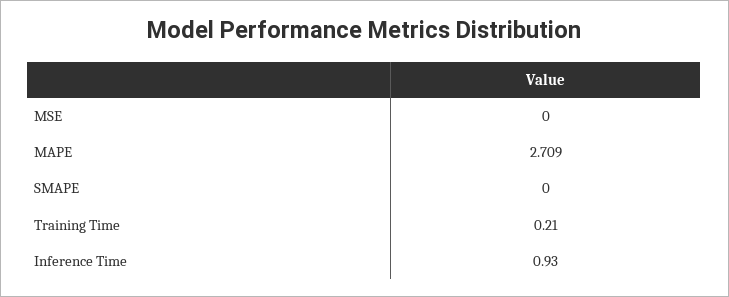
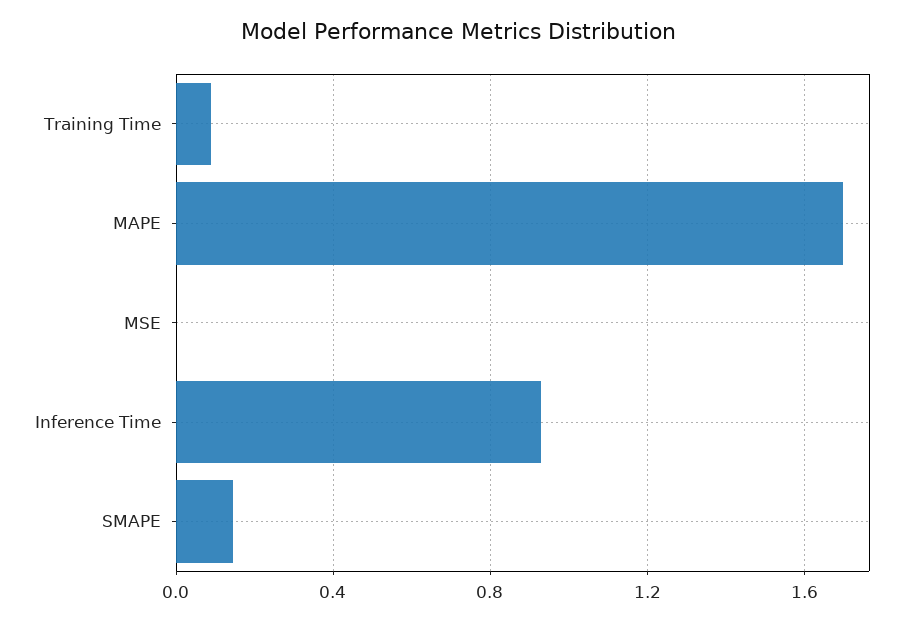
MAPE: 2.709 -> 1.7
SMAPE: 0 -> 0.15
Training Time: 0.21 -> 0.1

